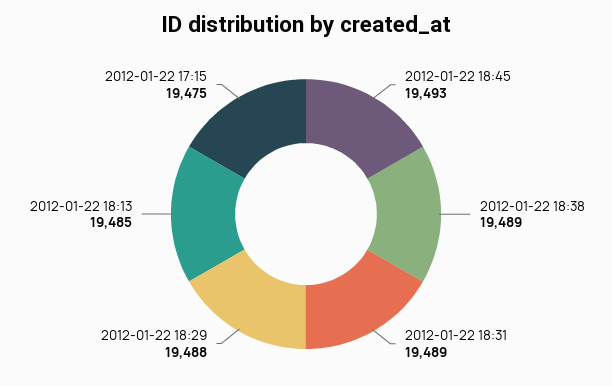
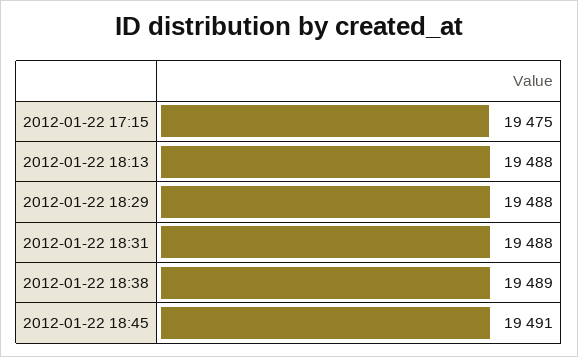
2012-01-22 18:45: 19493 -> 19491
2012-01-22 18:31: 19489 -> 19488
2012-01-22 18:13: 19485 -> 19488

